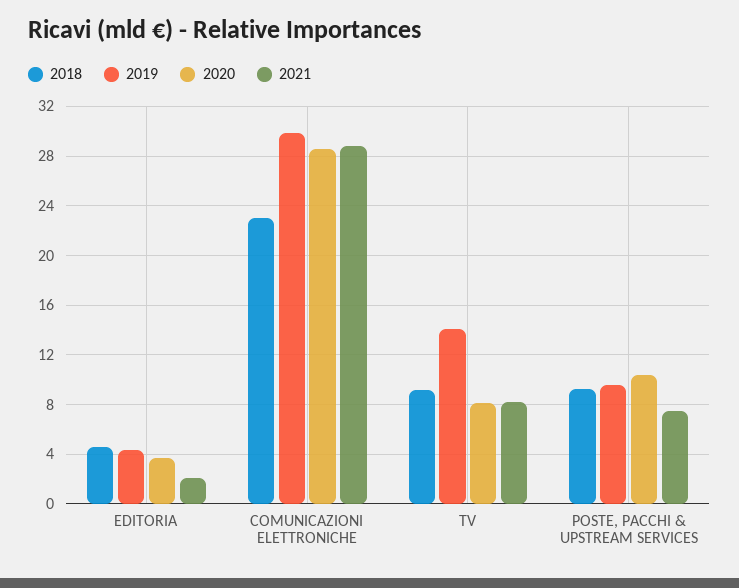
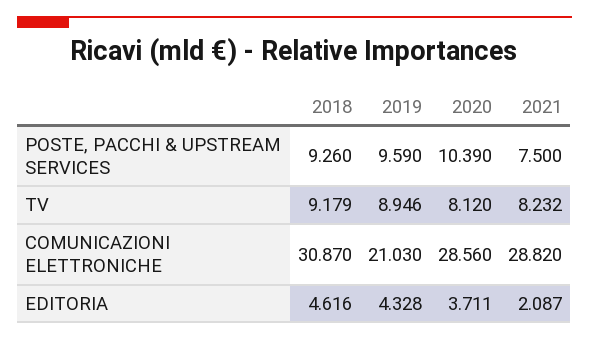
2018, COMUNICAZIONI ELETTRONICHE: 23 -> 30.87
2019, COMUNICAZIONI ELETTRONICHE: 30 -> 21.03
2019, TV: 14 -> 8.946

